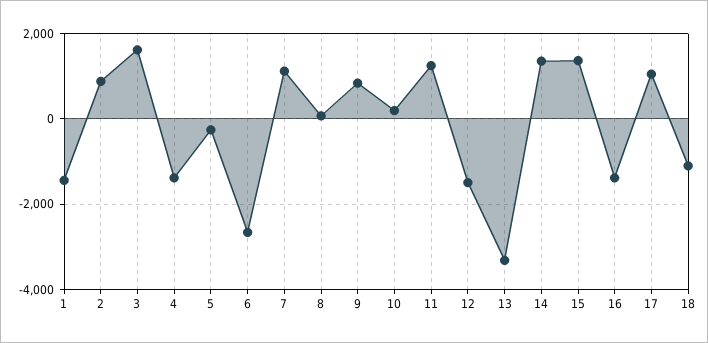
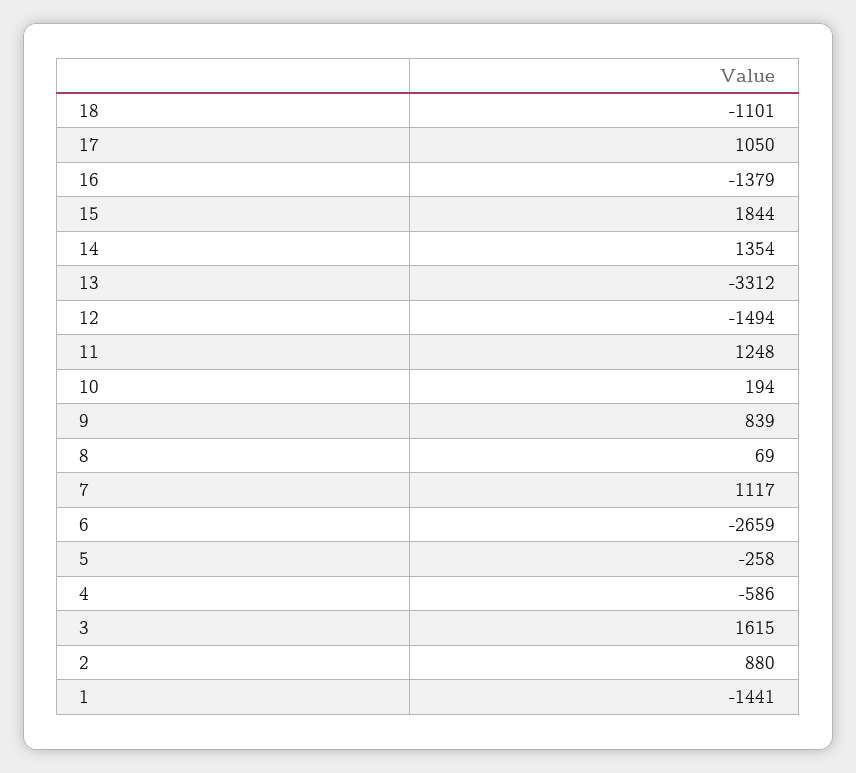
4: -1400 -> -586
15: 1400 -> 1844

